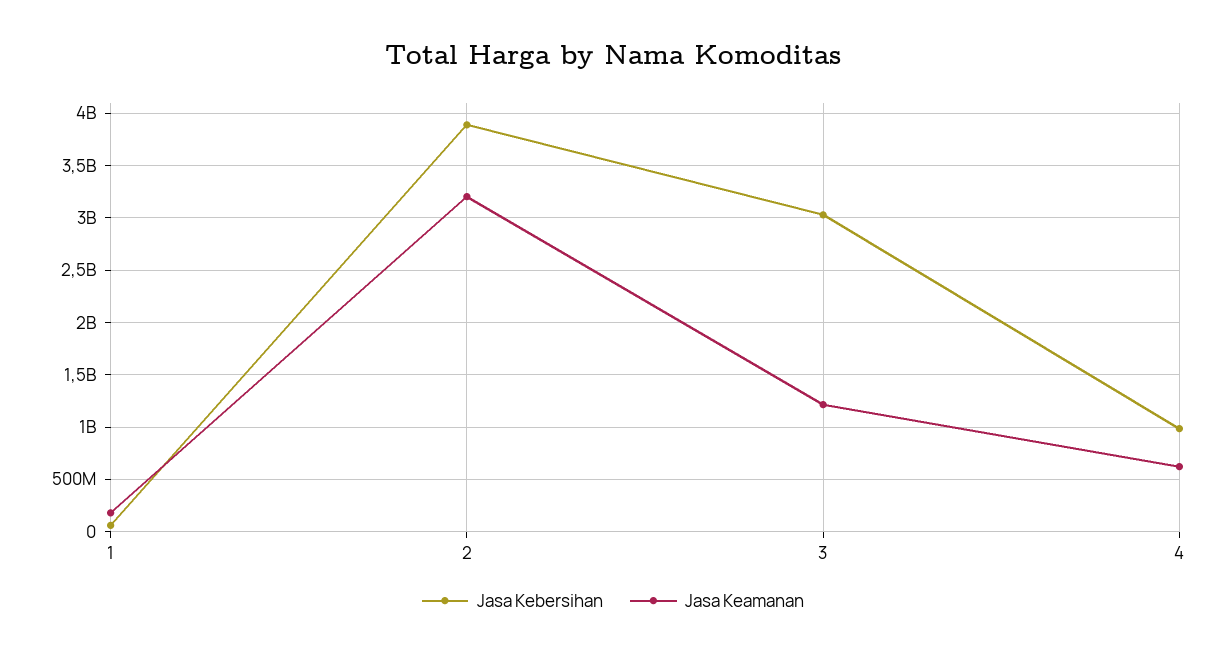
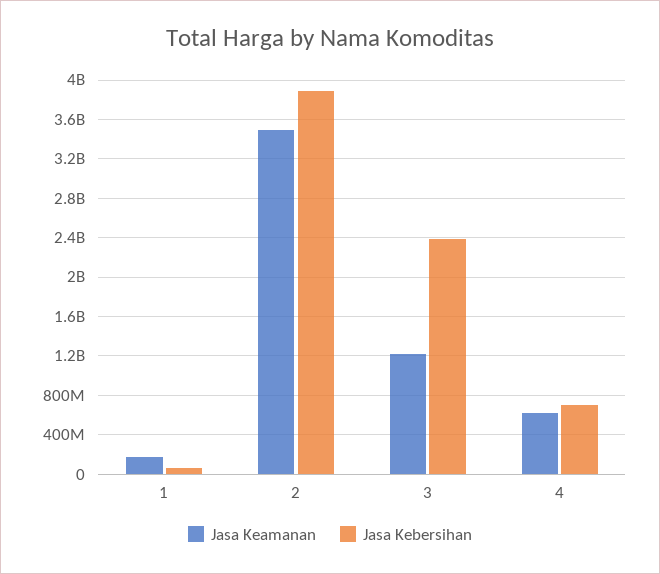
Jasa Keamanan, 2: 3200000000 -> 3500000000
Jasa Kebersihan, 3: 3000000000 -> 2400000000
Jasa Kebersihan, 4: 1000000000 -> 700000000

